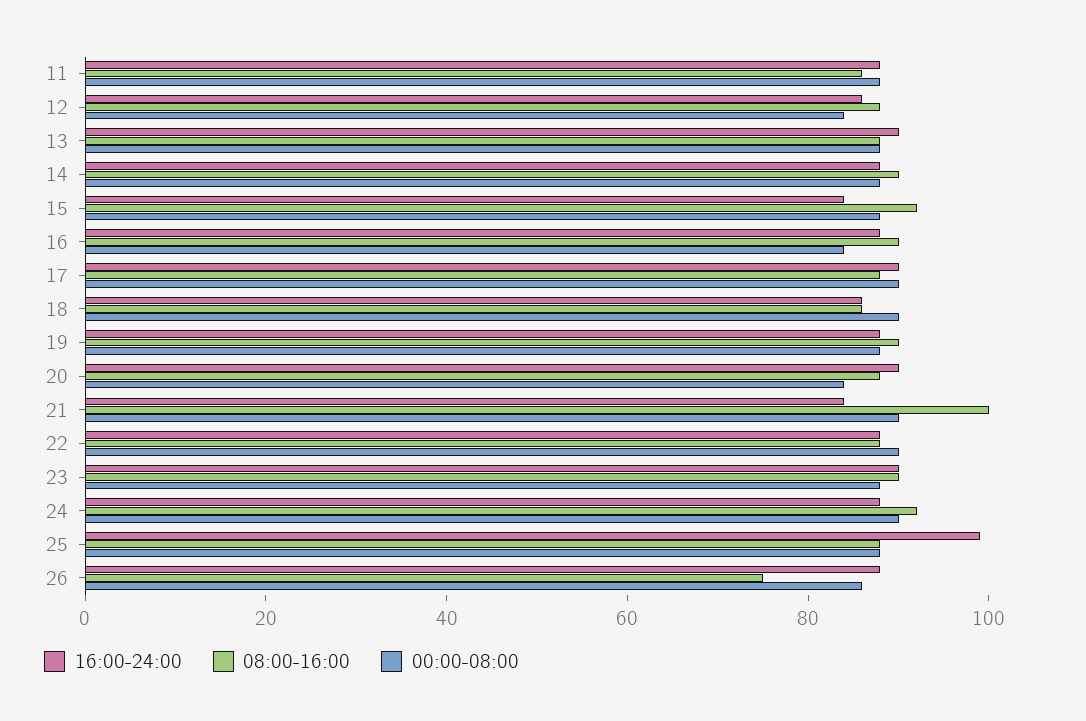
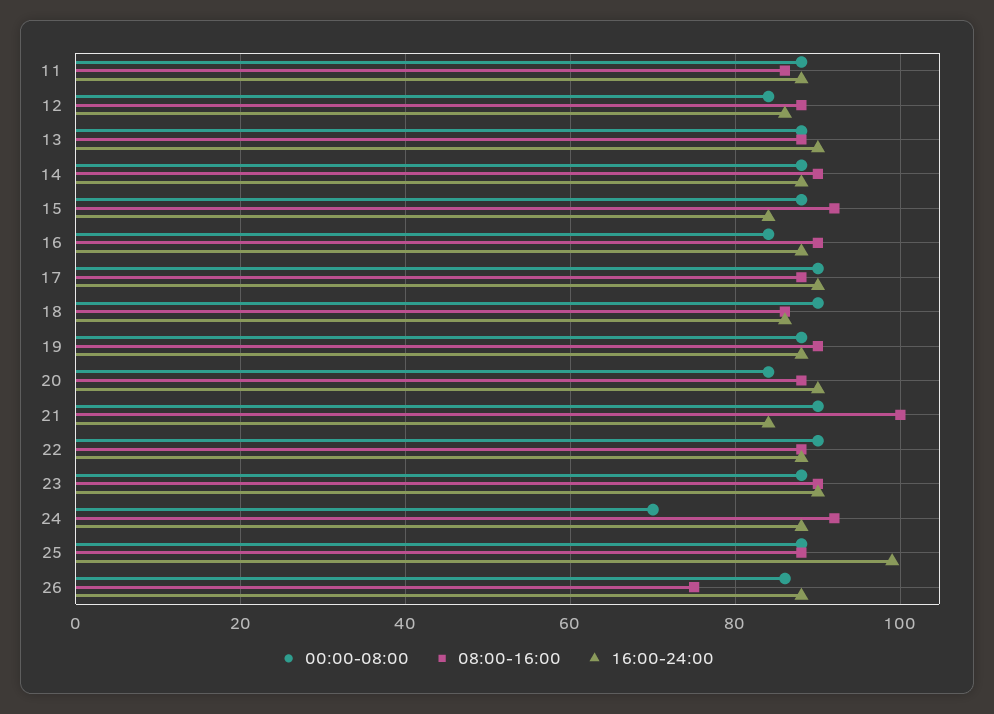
00:00-08:00, 24: 90 -> 70

